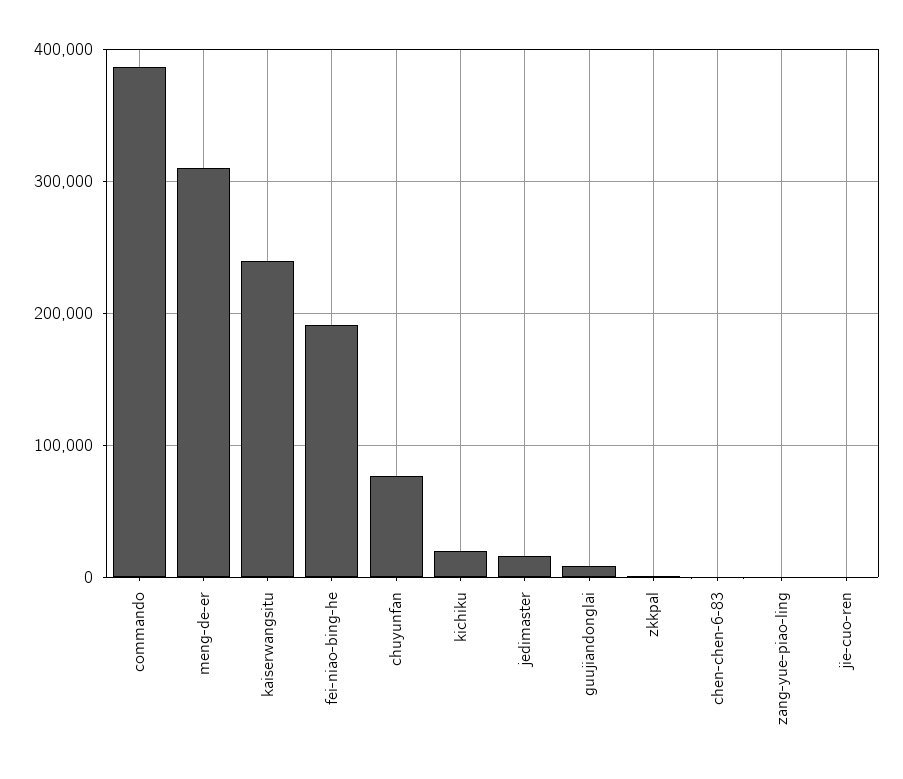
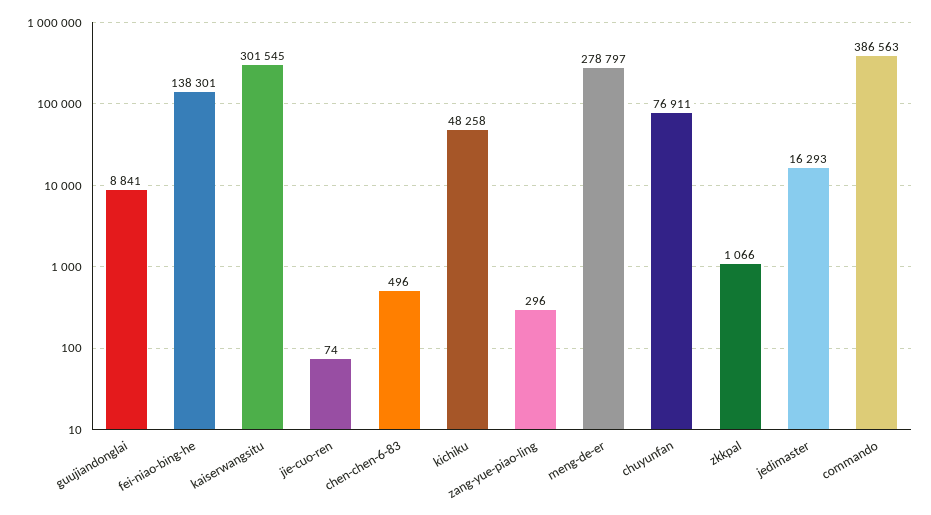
meng-de-er: 310000 -> 278797
kaiserwangsitu: 240000 -> 301545
fei-niao-bing-he: 190000 -> 138301
kichiku: 20000 -> 48258

